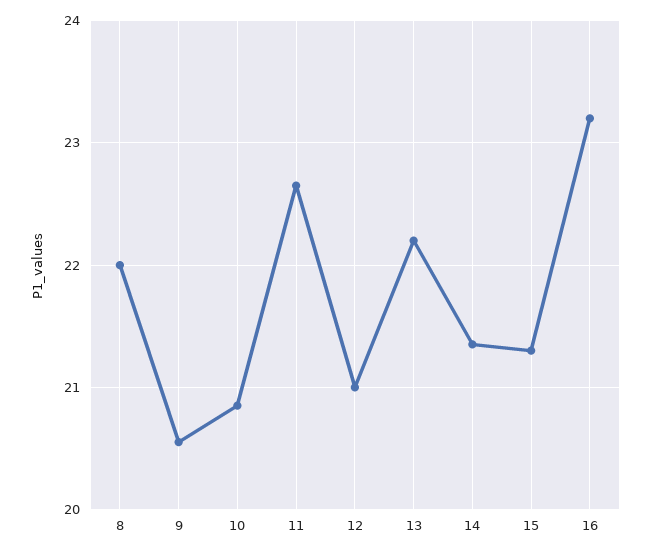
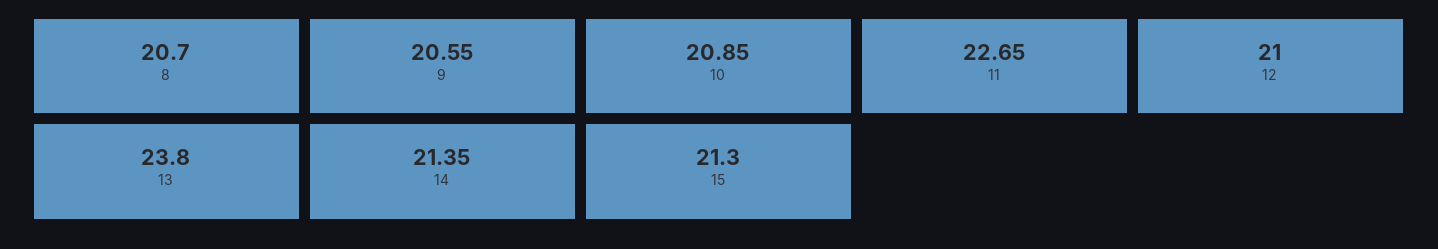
8: 22 -> 20.7
13: 22.2 -> 23.8
16: 23.2 -> none

